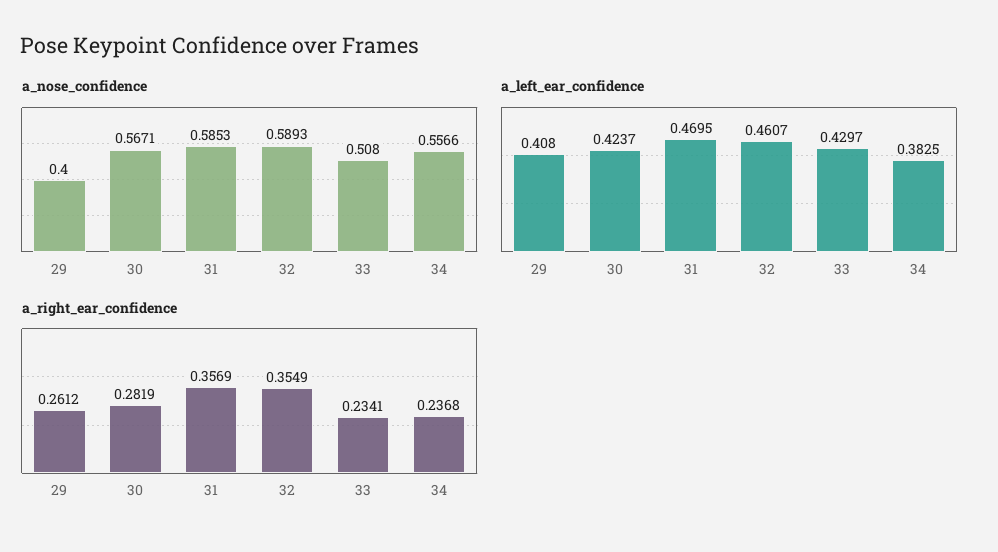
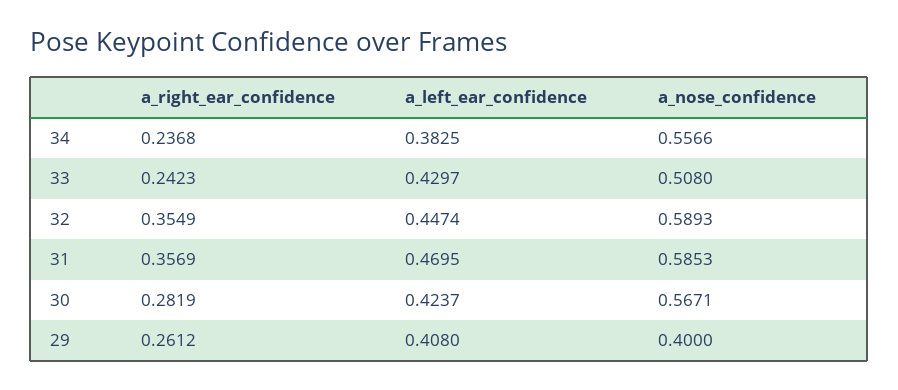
a_left_ear_confidence, 32: 0.4607 -> 0.4474
a_right_ear_confidence, 33: 0.2341 -> 0.2423

